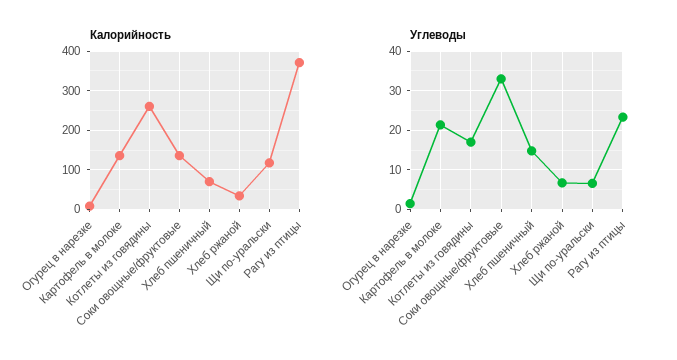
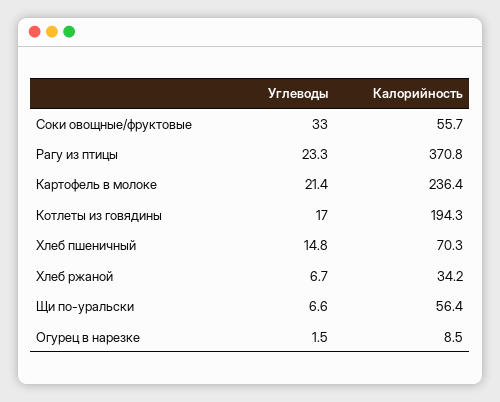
Калорийность, Картофель в молоке: 140 -> 236.4
Калорийность, Котлеты из говядины: 260 -> 194.3
Калорийность, Соки овощные/фруктовые: 140 -> 55.7
Калорийность, Щи по-уральски: 120 -> 56.4

